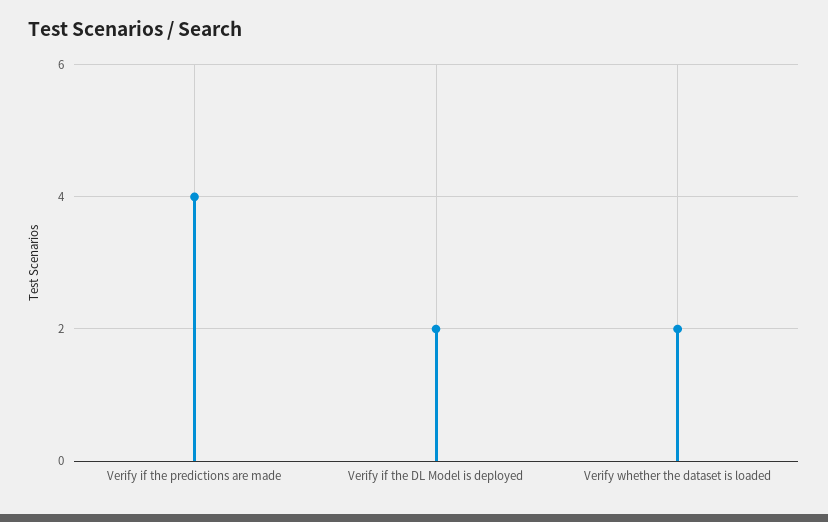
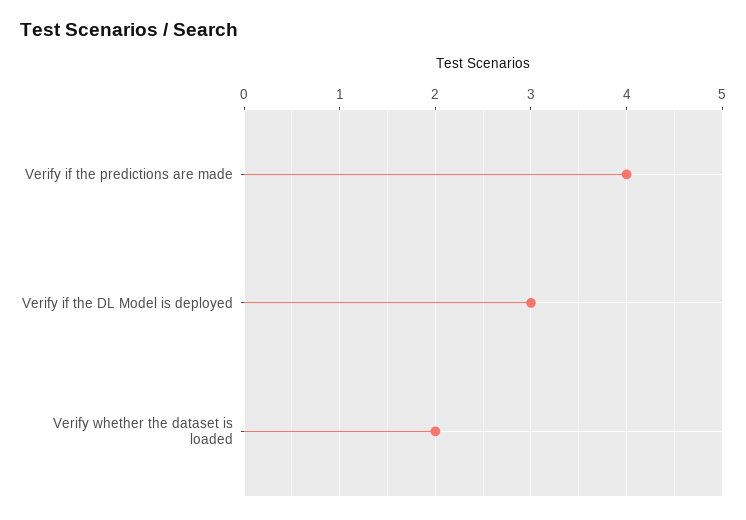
Verify if the DL Model is deployed: 2 -> 3

